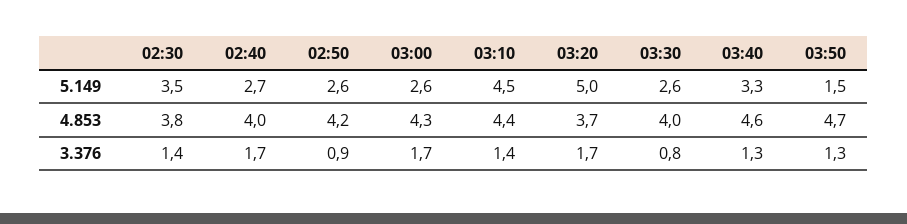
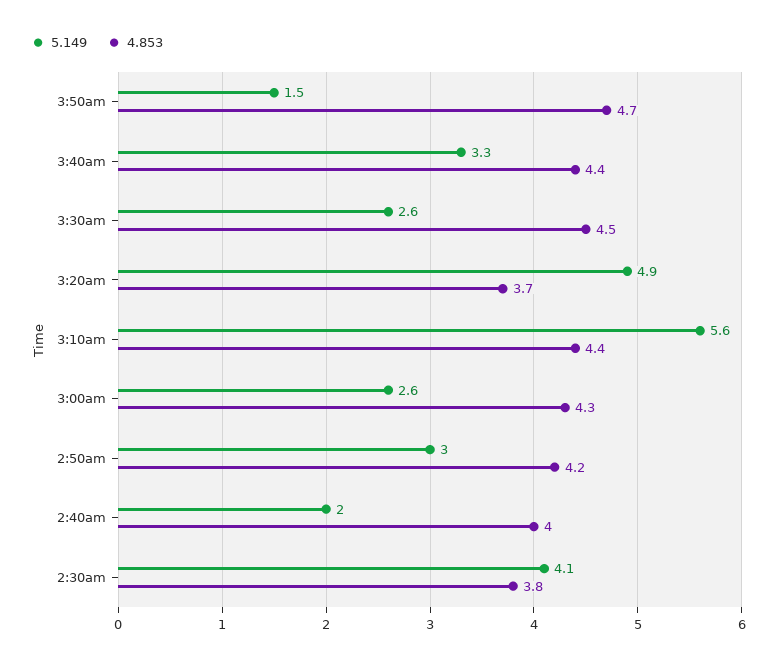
5.149, 02:30: 3.5 -> 4.1
5.149, 02:40: 2.7 -> 2
5.149, 02:50: 2.6 -> 3
5.149, 03:10: 4.5 -> 5.6
5.149, 03:20: 5 -> 4.9
4.853, 03:30: 4 -> 4.5
4.853, 03:40: 4.6 -> 4.4
3.376, 02:30: 1.4 -> none
3.376, 02:40: 1.7 -> none
3.376, 02:50: 0.9 -> none
3.376, 03:00: 1.7 -> none
3.376, 03:10: 1.4 -> none
3.376, 03:20: 1.7 -> none
3.376, 03:30: 0.8 -> none
3.376, 03:40: 1.3 -> none
3.376, 03:50: 1.3 -> none

